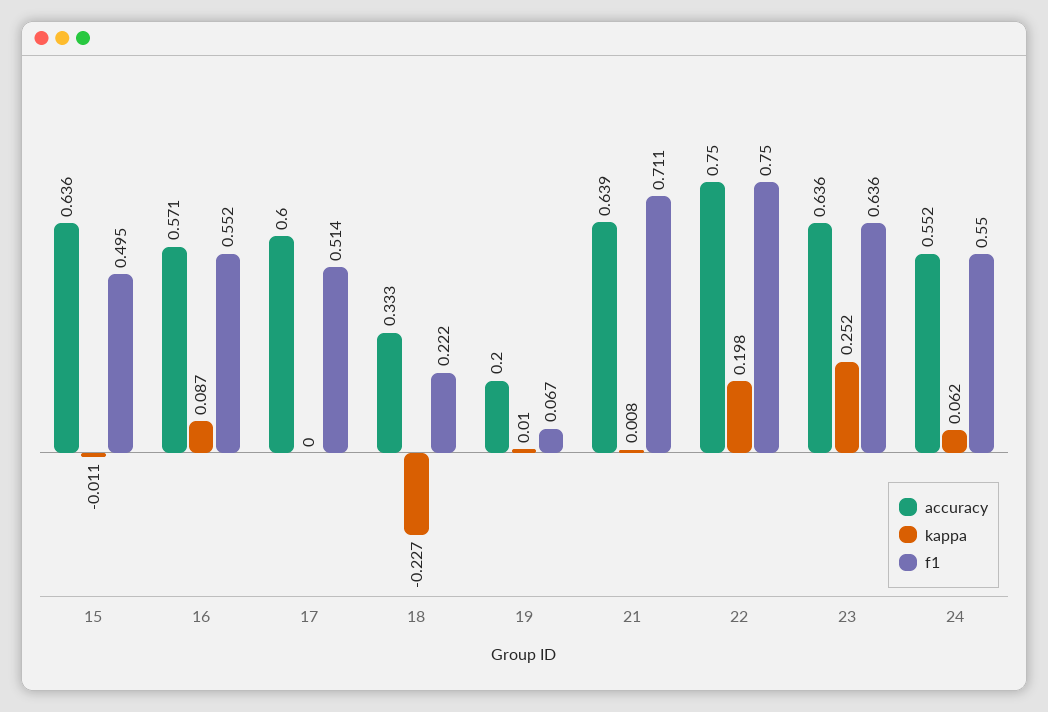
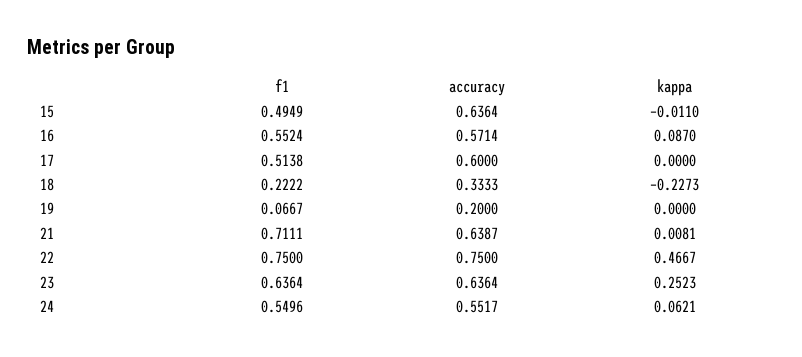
kappa, 19: 0.01 -> 0
kappa, 22: 0.198 -> 0.4667

